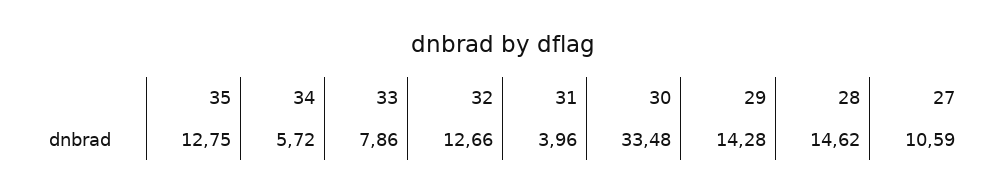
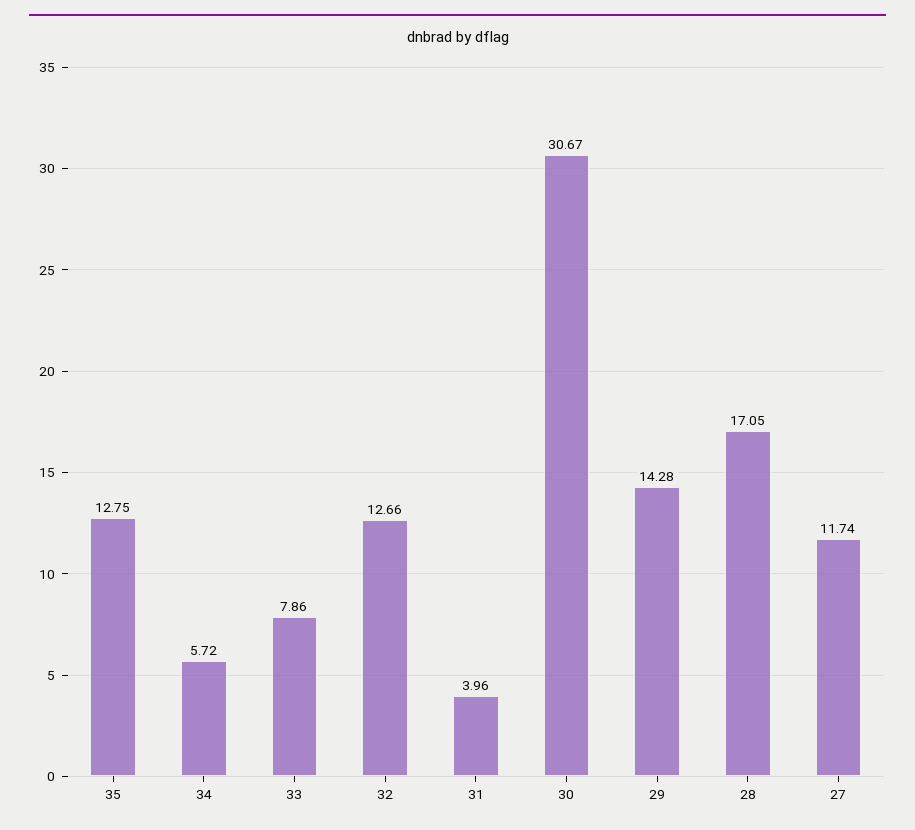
30: 33.48 -> 30.67
28: 14.62 -> 17.05
27: 10.59 -> 11.74

